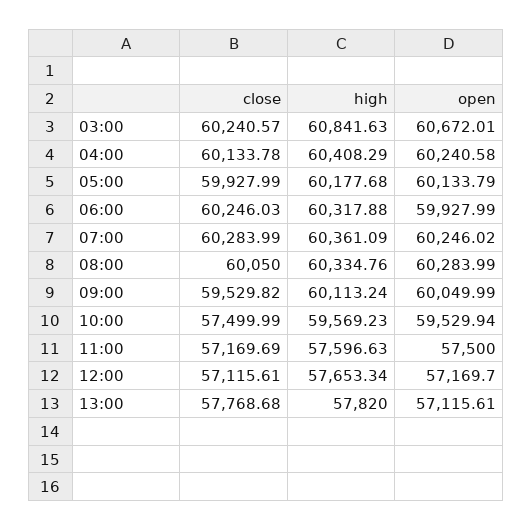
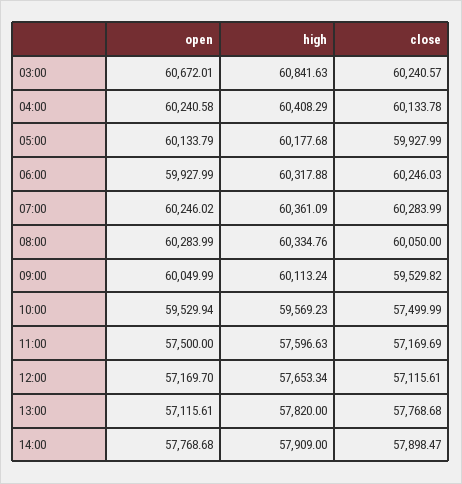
open, 14:00: none -> 57768.68
high, 14:00: none -> 57909
close, 14:00: none -> 57898.47

